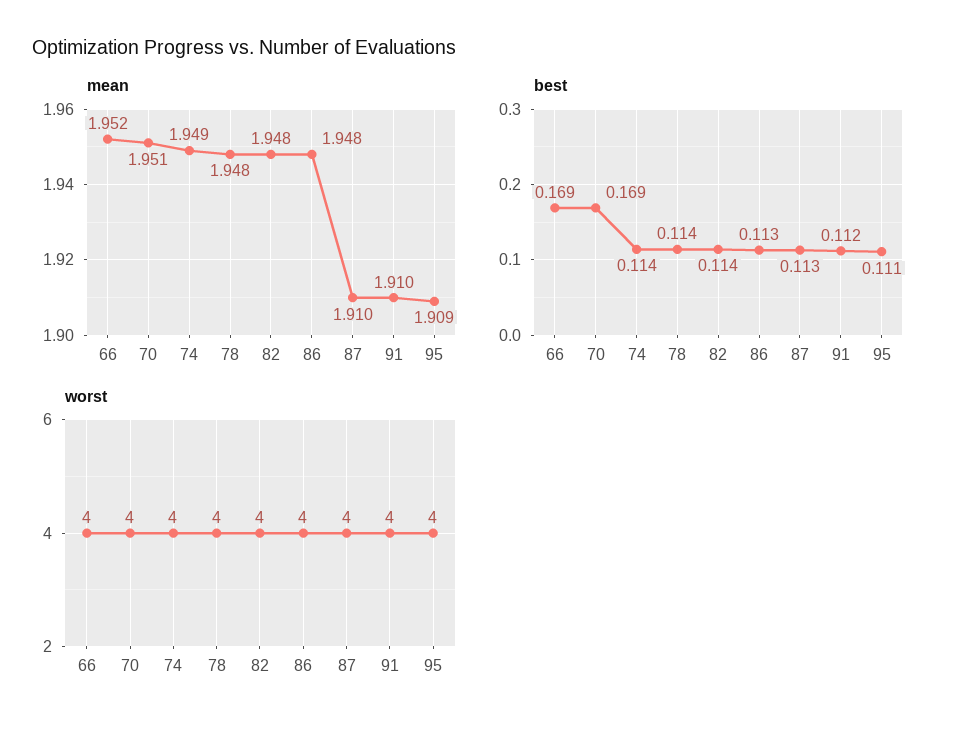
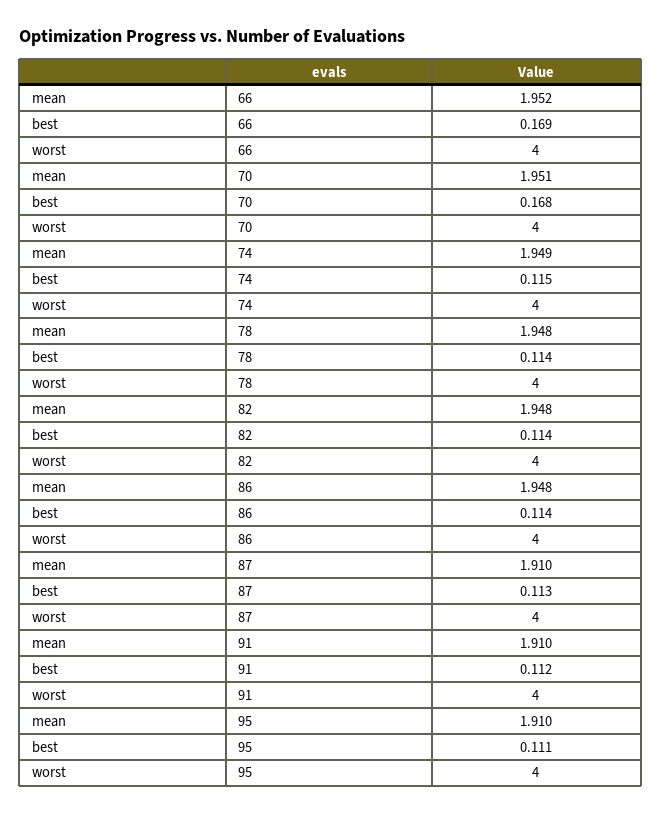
mean, 95: 1.909 -> 1.91
best, 70: 0.169 -> 0.168
best, 74: 0.114 -> 0.115
best, 86: 0.113 -> 0.114

